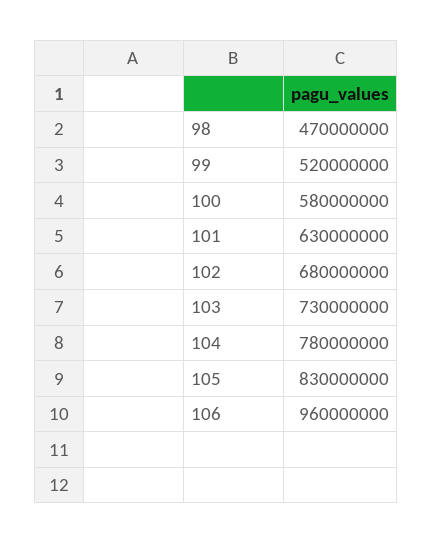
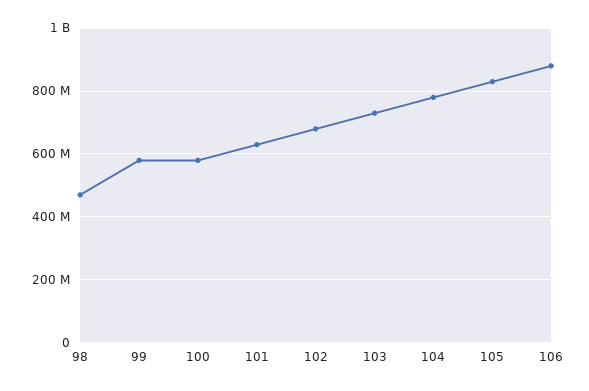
99: 520000000 -> 580000000
106: 960000000 -> 880000000

